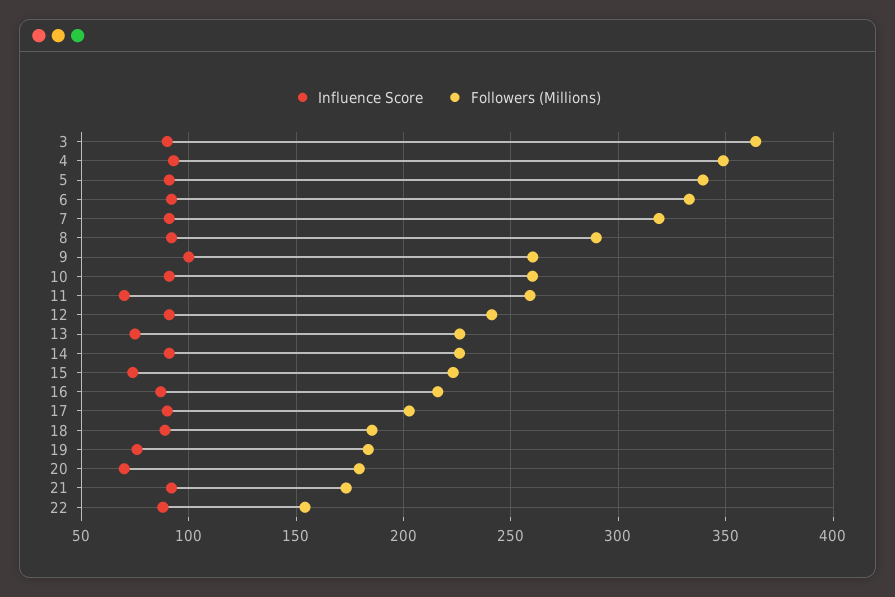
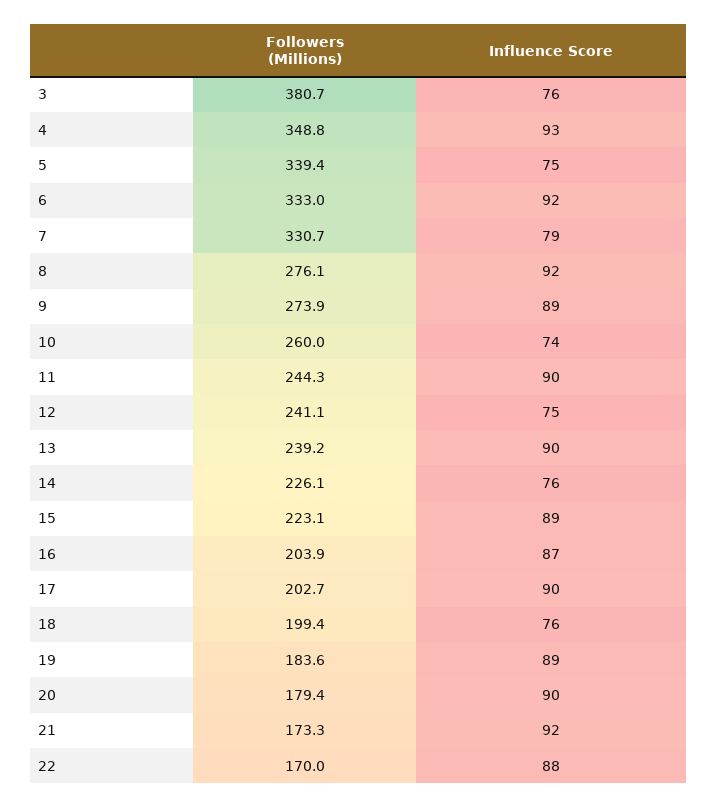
Influence Score, 3: 90 -> 76
Followers (Millions), 3: 365 -> 380.7
Influence Score, 5: 90 -> 75
Influence Score, 7: 90 -> 79
Followers (Millions), 7: 320 -> 330.7
Followers (Millions), 8: 290 -> 276.1
Influence Score, 9: 100 -> 89
Followers (Millions), 9: 260 -> 273.9
Influence Score, 10: 90 -> 74
Influence Score, 11: 70 -> 90
Followers (Millions), 11: 260 -> 244.3
Influence Score, 12: 90 -> 75
Influence Score, 13: 75 -> 90
Followers (Millions), 13: 225 -> 239.2
Influence Score, 14: 90 -> 76
Influence Score, 15: 75 -> 89
Followers (Millions), 16: 215 -> 203.9
Influence Score, 18: 90 -> 76
Followers (Millions), 18: 185 -> 199.4
Influence Score, 19: 75 -> 89
Influence Score, 20: 70 -> 90
Followers (Millions), 22: 155 -> 170

